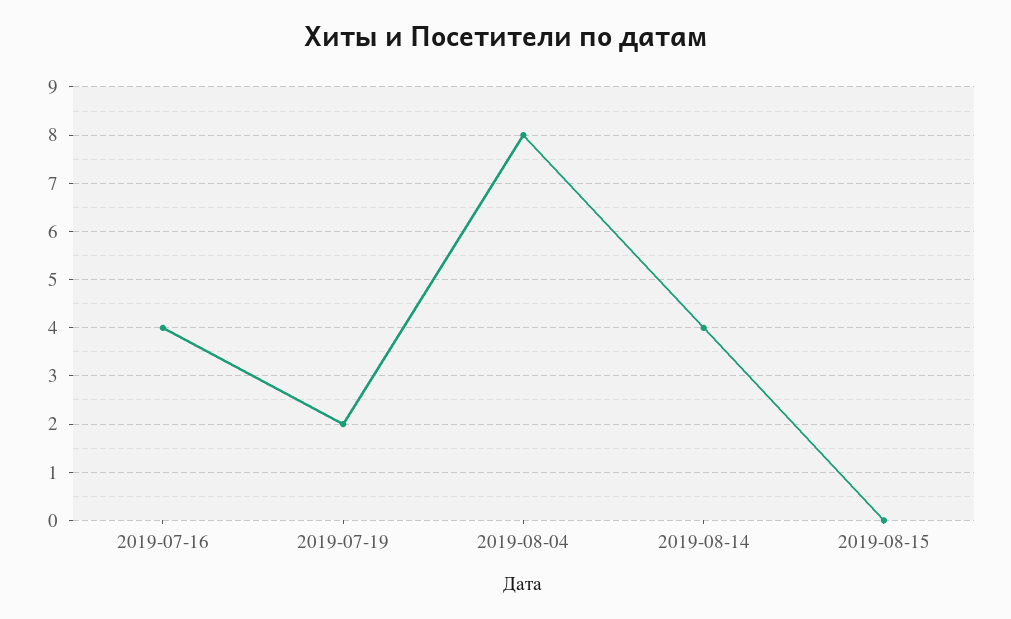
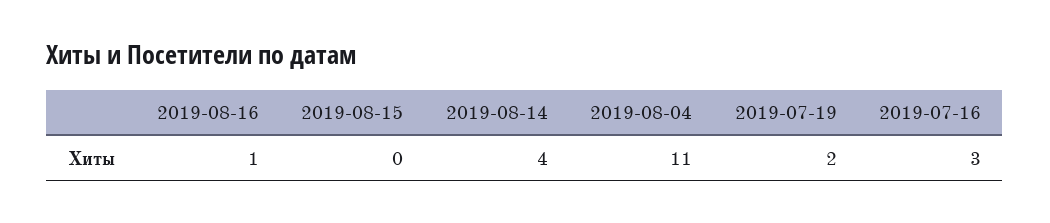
2019-07-16: 4 -> 3
2019-08-04: 8 -> 11
2019-08-16: none -> 1

